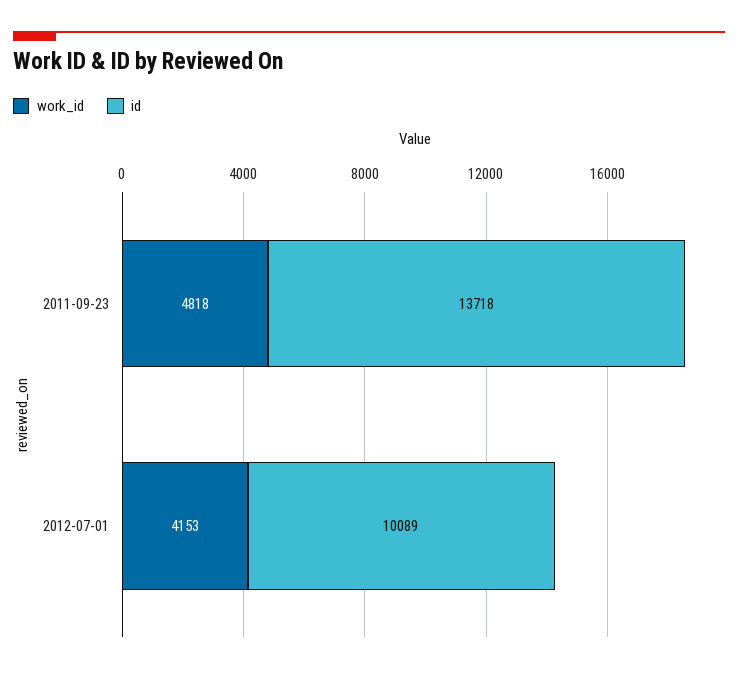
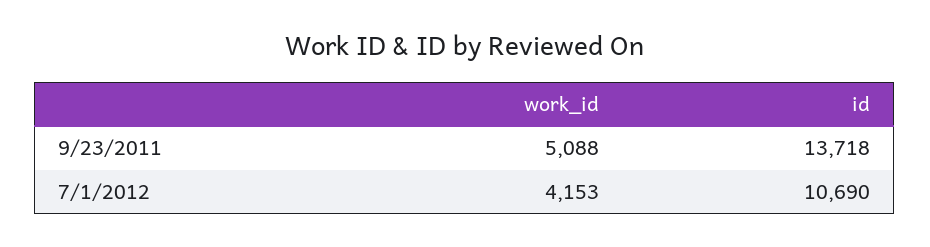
work_id, 2011-09-23: 4818 -> 5088
id, 2012-07-01: 10089 -> 10690

